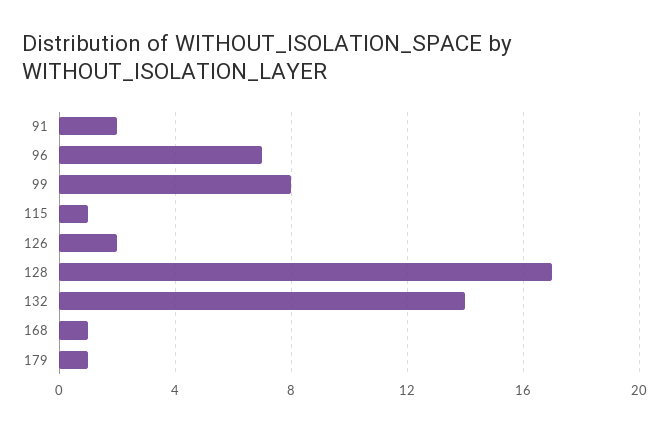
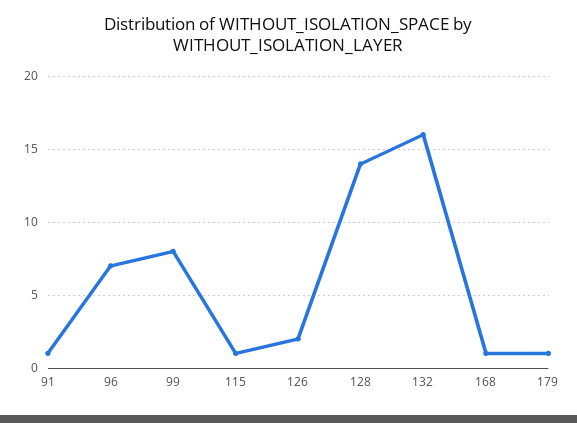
91: 2 -> 1
128: 17 -> 14
132: 14 -> 16

